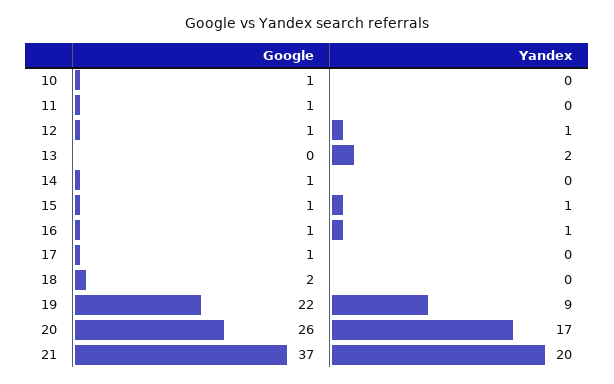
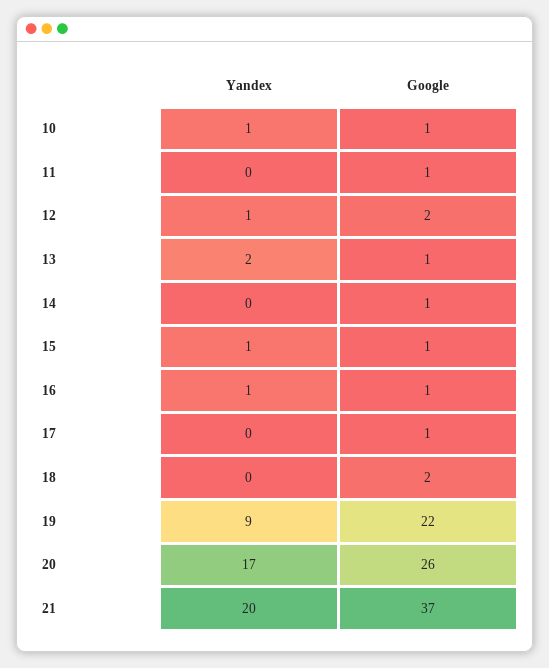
Yandex, 10: 0 -> 1
Google, 12: 1 -> 2
Google, 13: 0 -> 1

